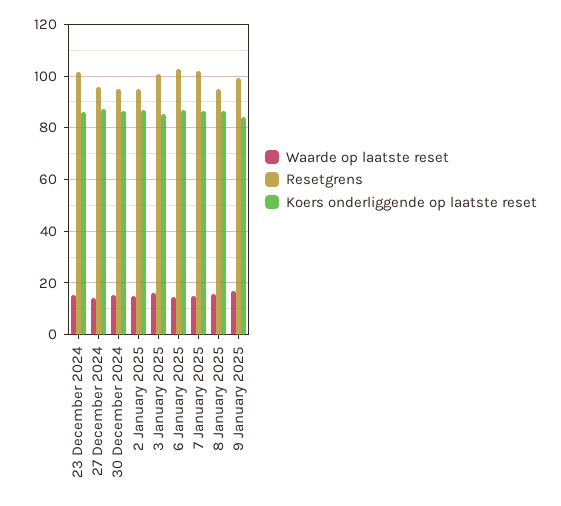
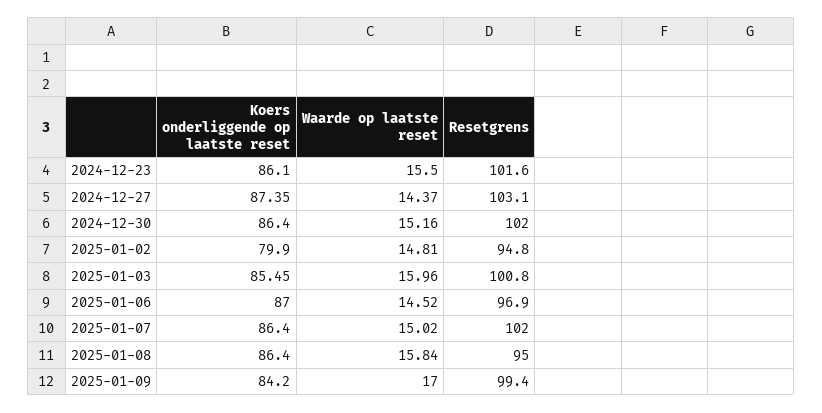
Resetgrens, 27 December 2024: 95 -> 103.1
Resetgrens, 30 December 2024: 95 -> 102
Koers onderliggende op laatste reset, 2 January 2025: 87.5 -> 79.9
Resetgrens, 6 January 2025: 102.5 -> 96.9

